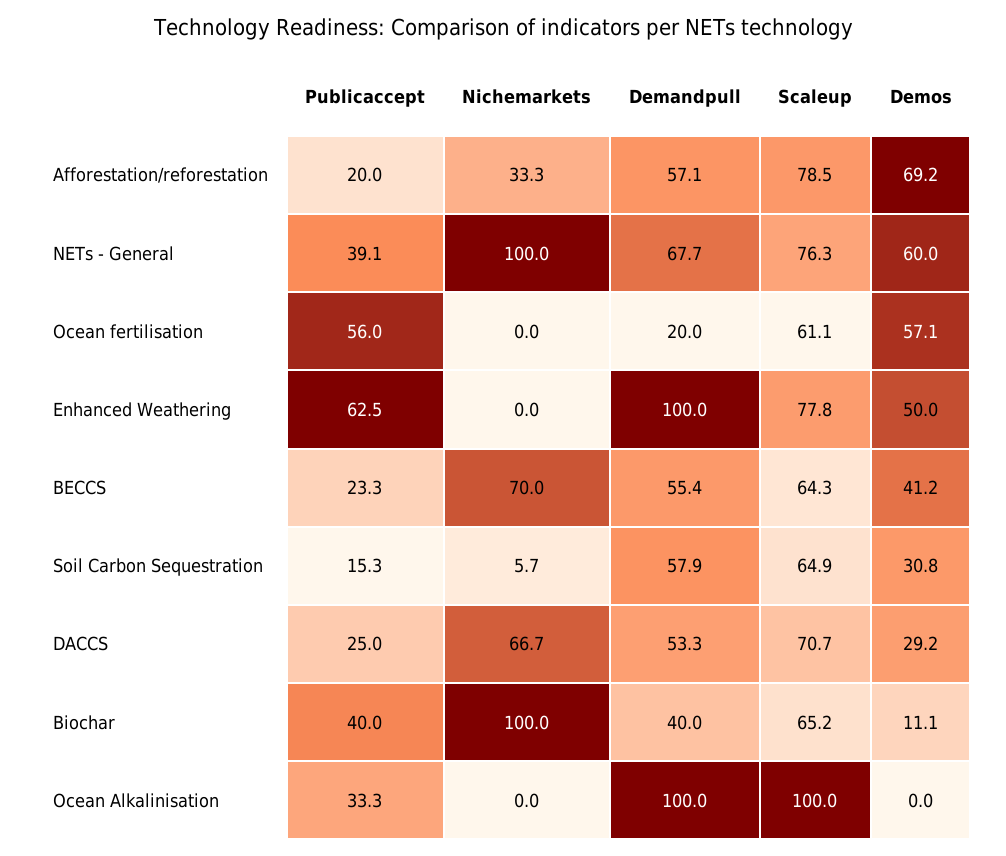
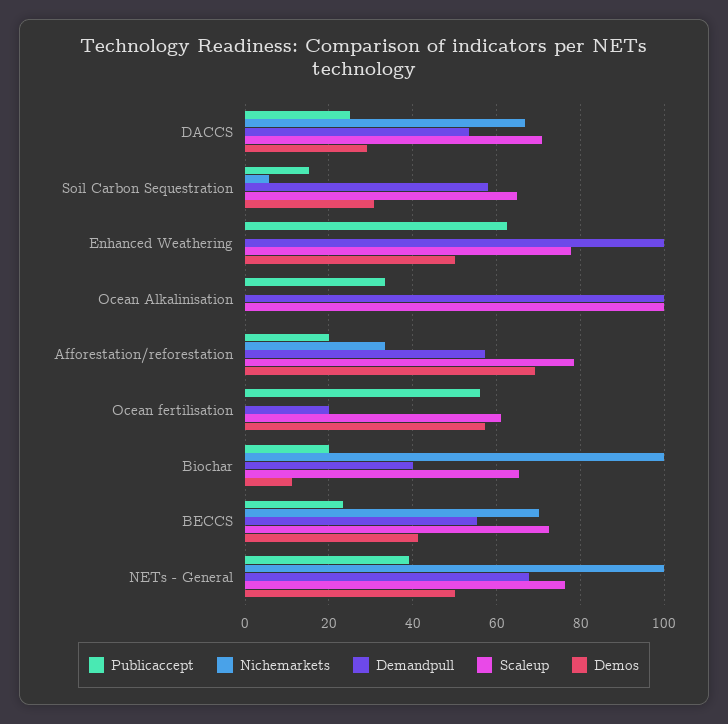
Demos, NETs - General: 60 -> 50
Scaleup, BECCS: 64.3 -> 72
Publicaccept, Biochar: 40 -> 20

